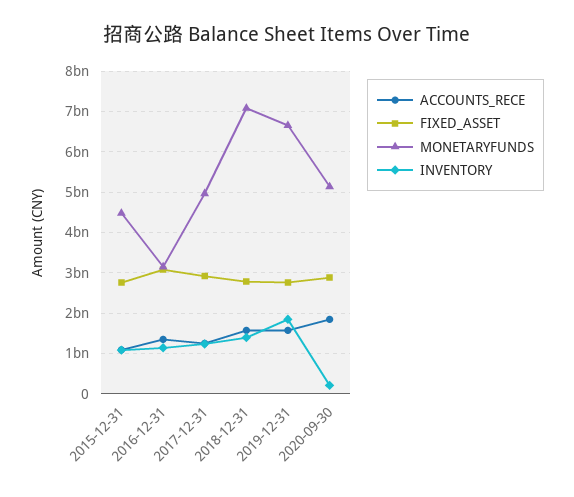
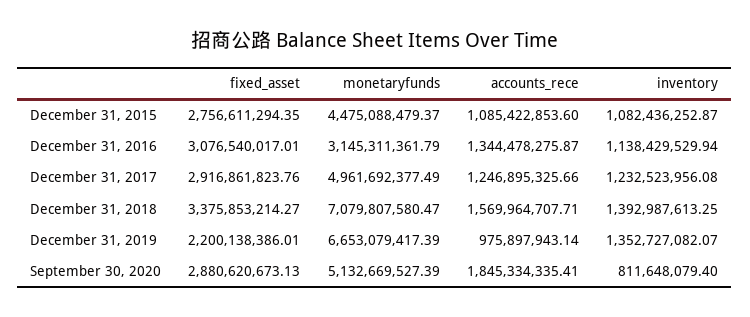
FIXED_ASSET, 2018-12-31: 2800000000 -> 3375853214.27
ACCOUNTS_RECE, 2019-12-31: 1600000000 -> 975897943.14
FIXED_ASSET, 2019-12-31: 2800000000 -> 2200138386.01
INVENTORY, 2019-12-31: 1800000000 -> 1352727082.07
INVENTORY, 2020-09-30: 200000000 -> 811648079.4

